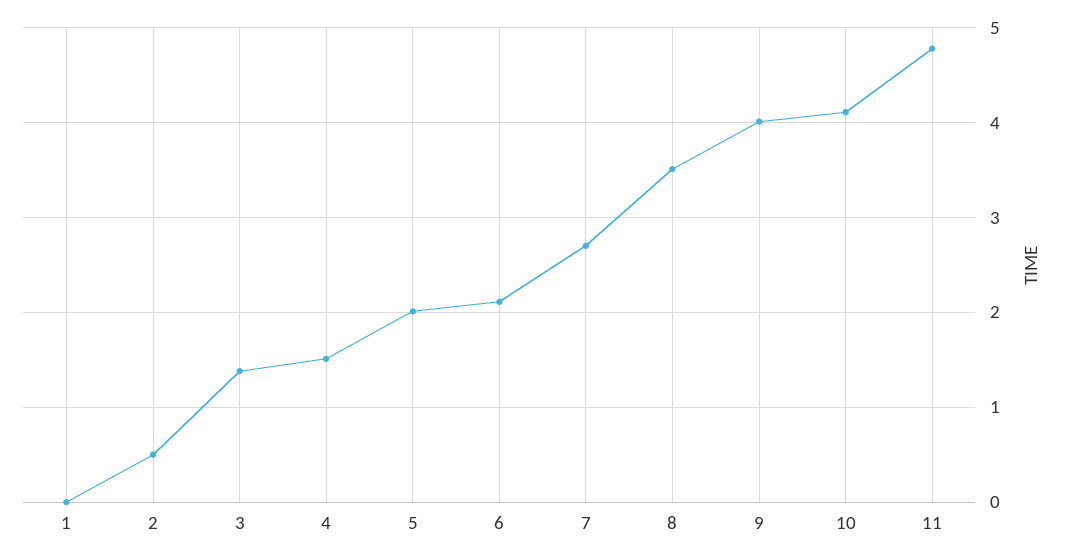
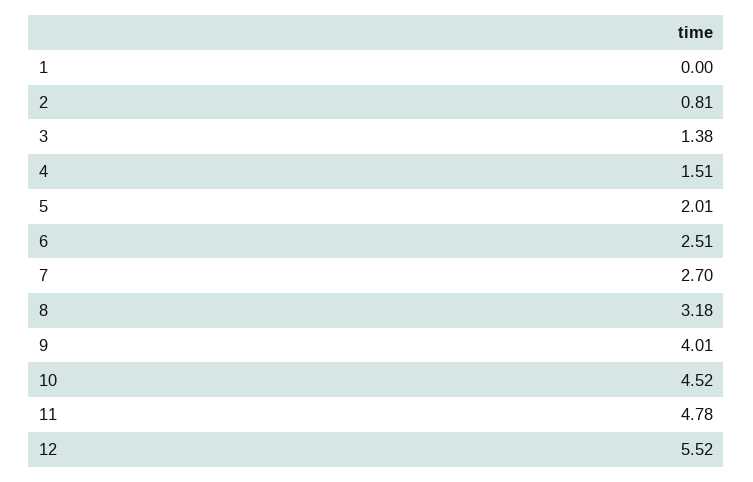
2: 0.5 -> 0.81
6: 2.1 -> 2.51
8: 3.5 -> 3.18
10: 4.1 -> 4.52
12: none -> 5.52

